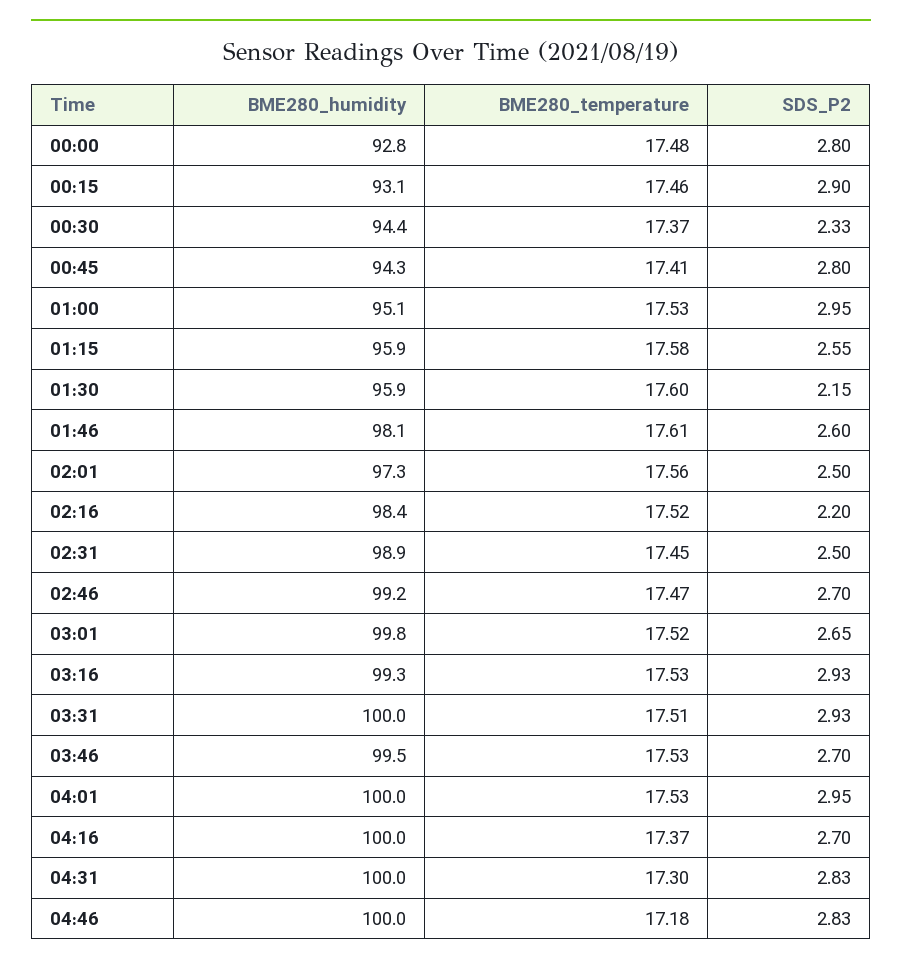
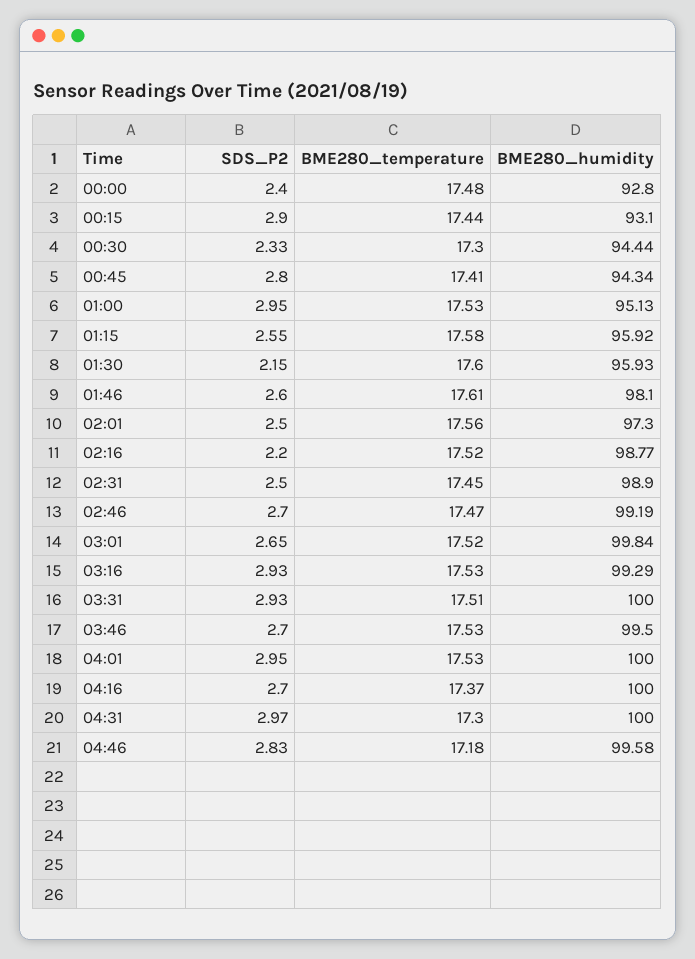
SDS_P2, 00:00: 2.8 -> 2.4
BME280_temperature, 00:15: 17.46 -> 17.44
BME280_temperature, 00:30: 17.37 -> 17.3
BME280_humidity, 02:16: 98.4 -> 98.77
SDS_P2, 04:31: 2.83 -> 2.97
BME280_humidity, 04:46: 100 -> 99.58

